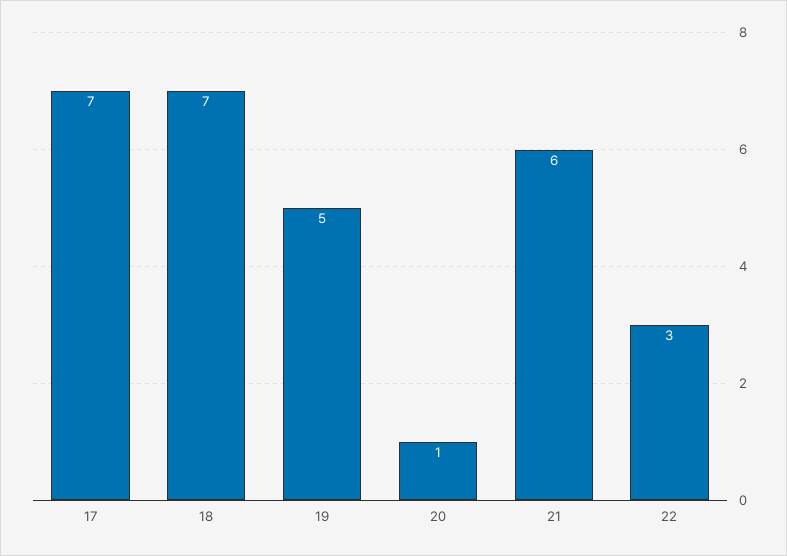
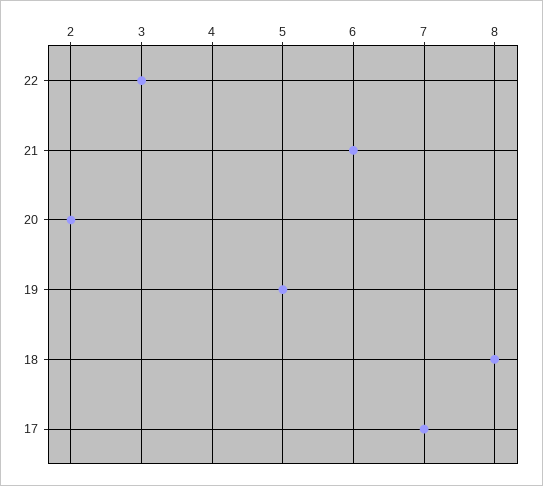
18: 7 -> 8
20: 1 -> 2

